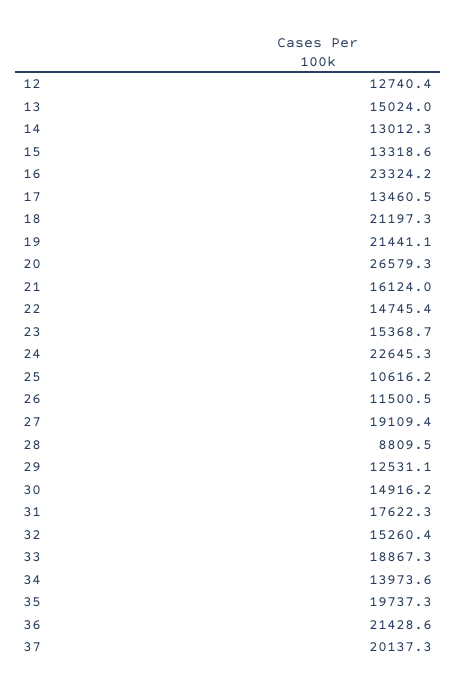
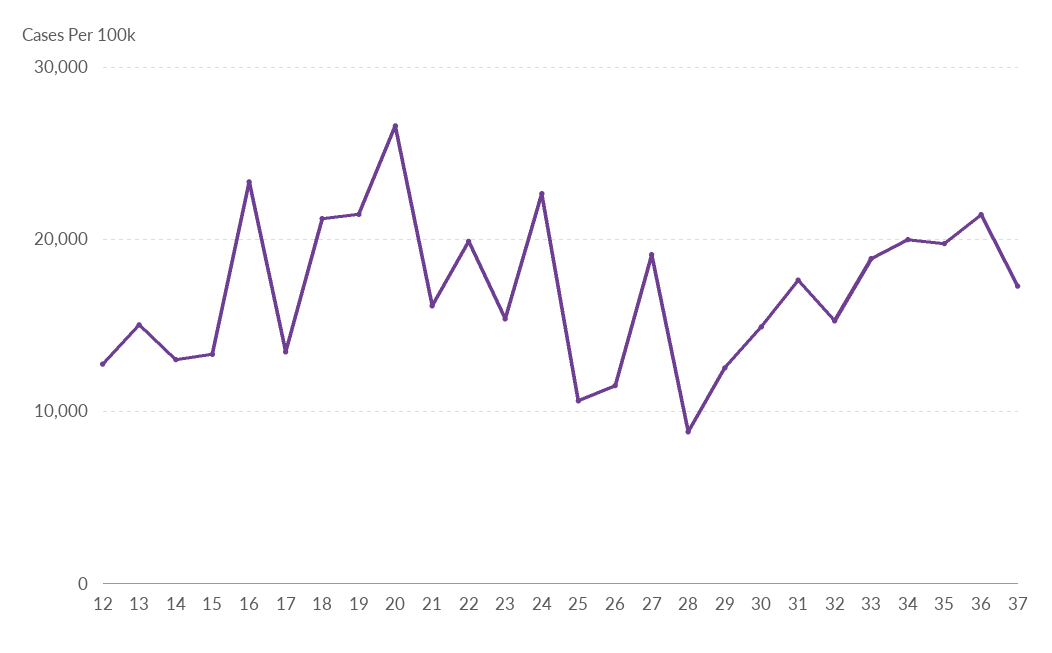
22: 14745.4 -> 20000
34: 13973.6 -> 20000
37: 20137.3 -> 17000

